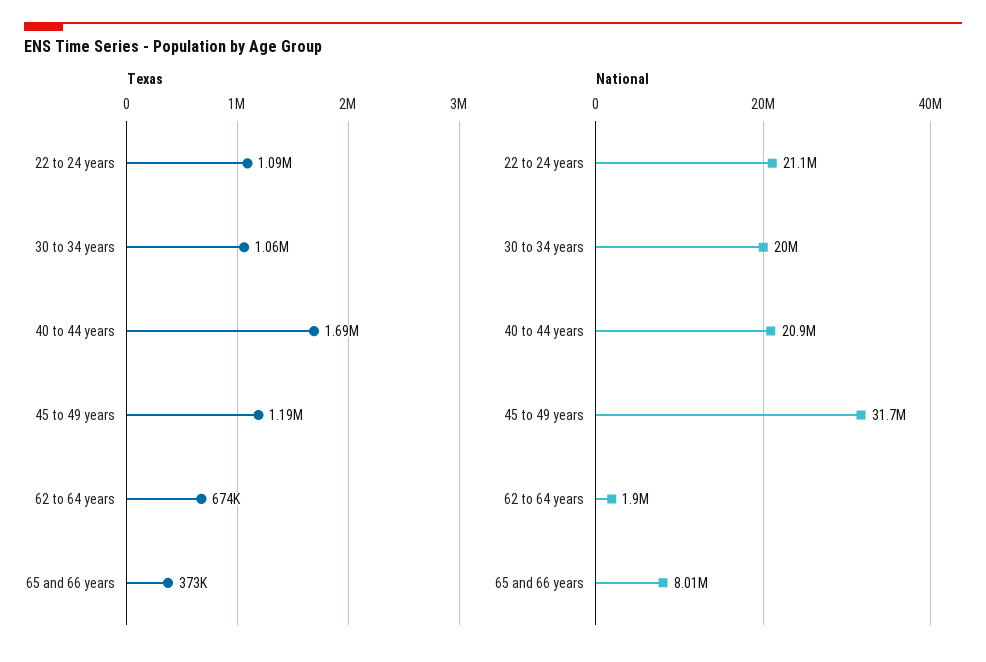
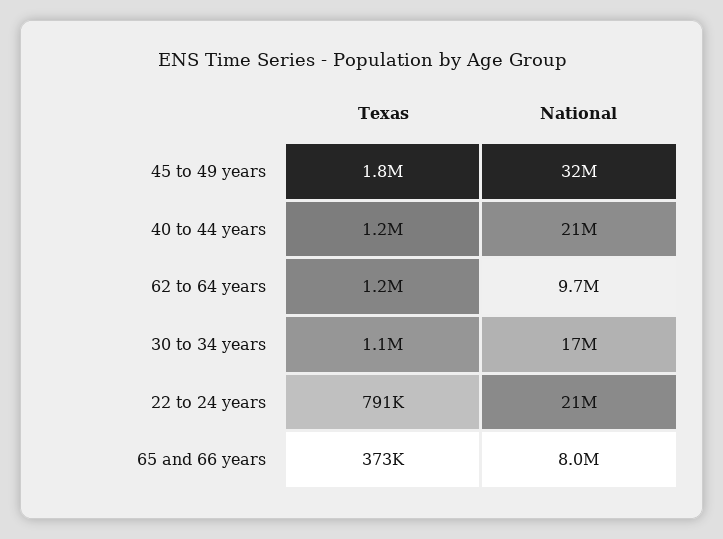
Texas, 22 to 24 years: 1090000 -> 791000
Texas, 40 to 44 years: 1690000 -> 1200000
Texas, 45 to 49 years: 1190000 -> 1800000
Texas, 62 to 64 years: 674000 -> 1200000
National, 30 to 34 years: 20000000 -> 17000000
National, 62 to 64 years: 1900000 -> 9700000

